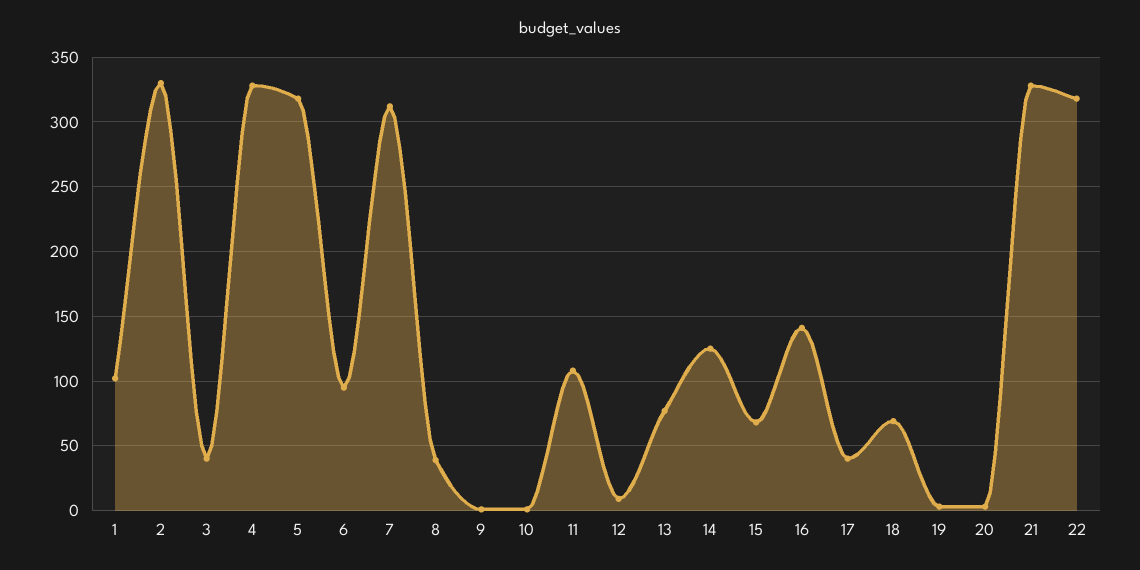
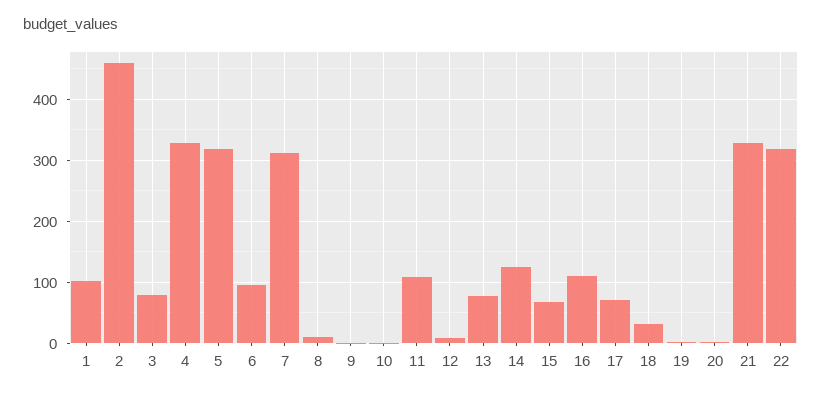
2: 330 -> 460
3: 40 -> 80
8: 40 -> 10
16: 140 -> 110
17: 40 -> 70
18: 70 -> 30

